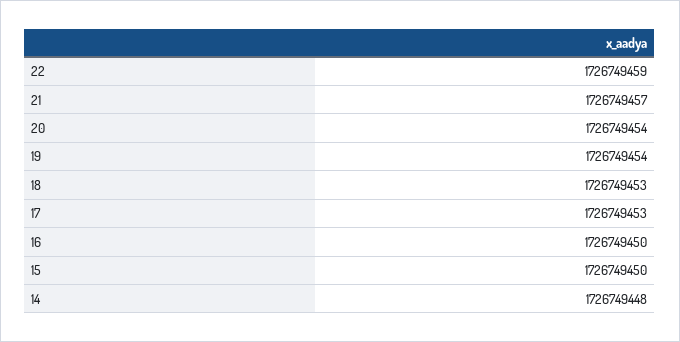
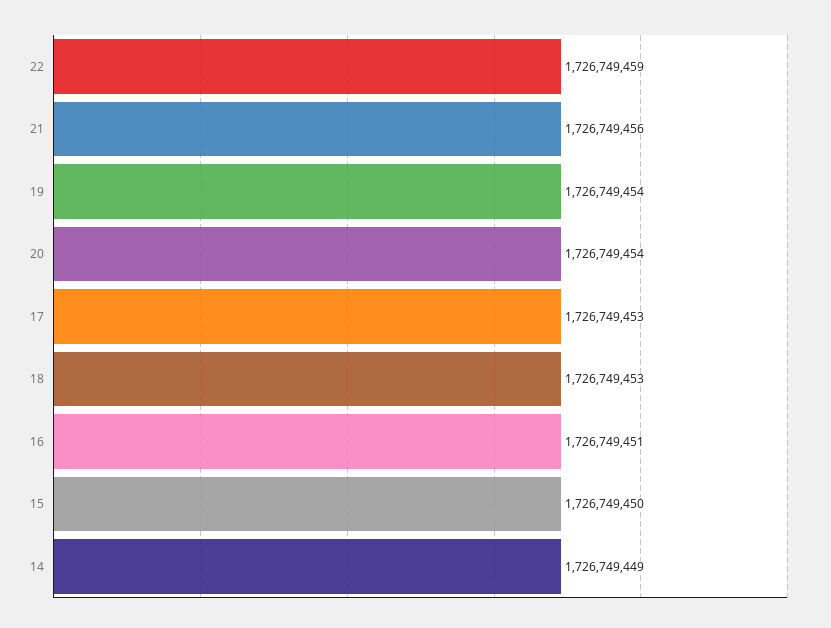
21: 1726749457 -> 1726749456
16: 1726749450 -> 1726749451
14: 1726749448 -> 1726749449

